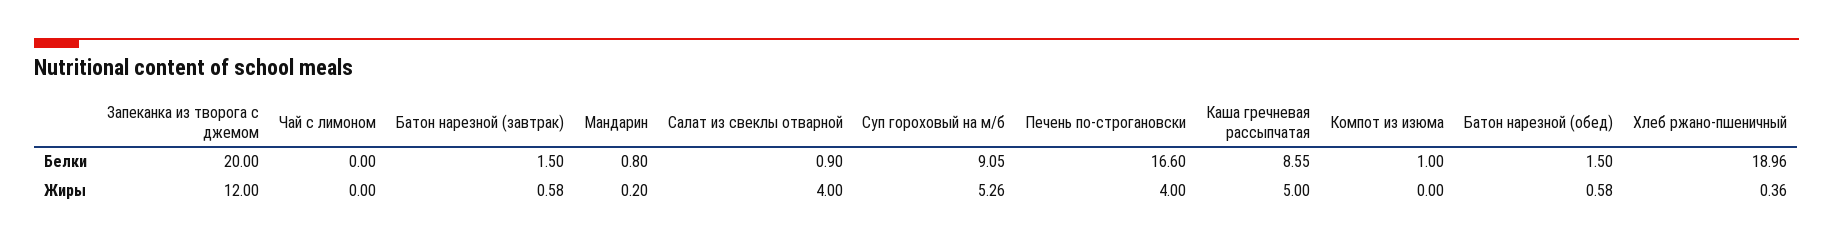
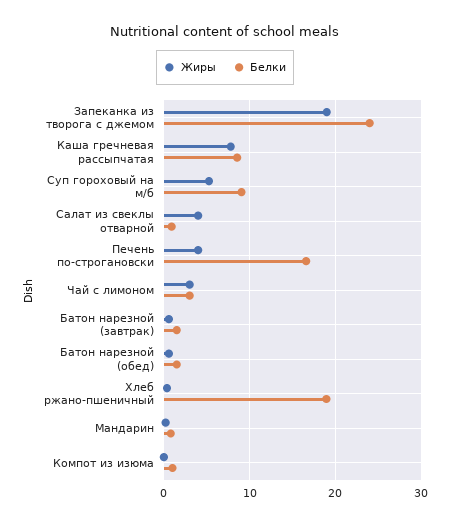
Белки, Запеканка из творога с джемом: 20 -> 24
Белки, Чай с лимоном: 0 -> 3
Жиры, Запеканка из творога с джемом: 12 -> 19
Жиры, Чай с лимоном: 0 -> 3
Жиры, Каша гречневая рассыпчатая: 5 -> 8

